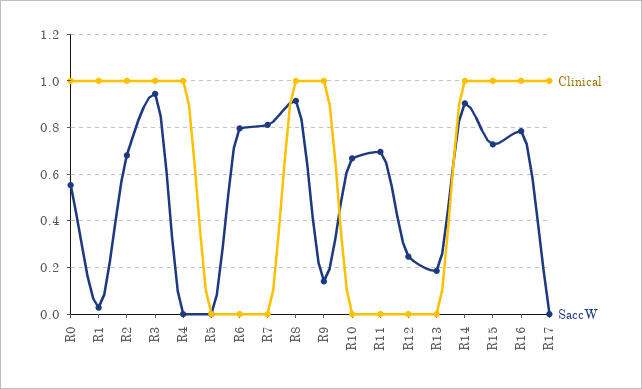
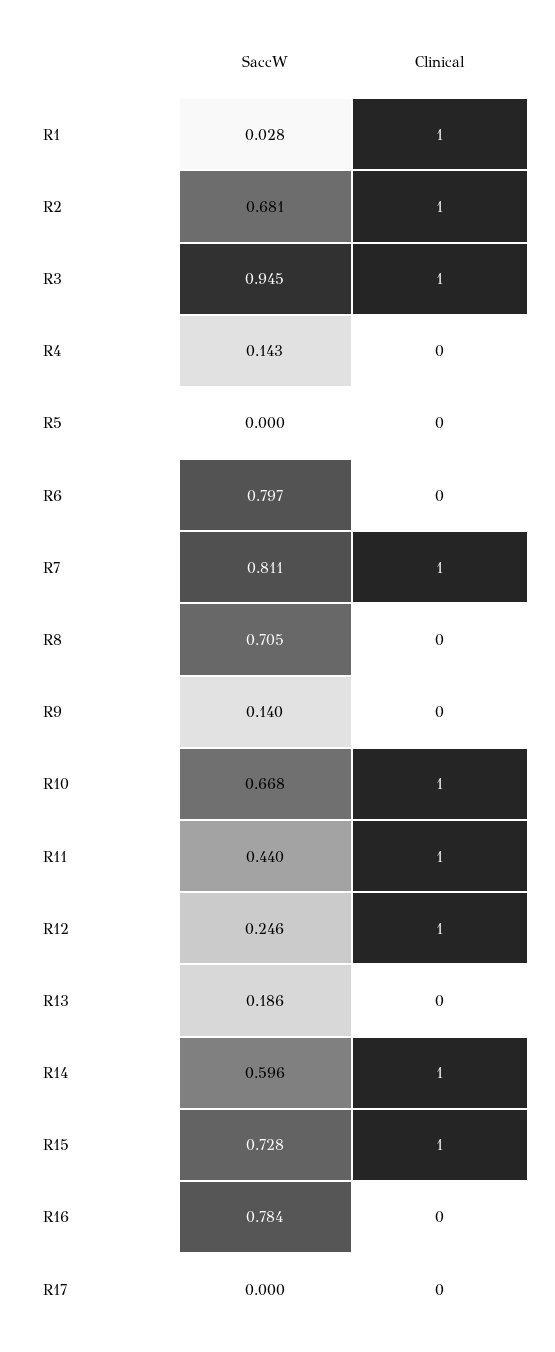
Clinical, R0: 1 -> none
SaccW, R0: 0.55 -> none
Clinical, R4: 1 -> 0
SaccW, R4: 0 -> 0.143
Clinical, R7: 0 -> 1
Clinical, R8: 1 -> 0
SaccW, R8: 0.9 -> 0.705
Clinical, R9: 1 -> 0
Clinical, R10: 0 -> 1
Clinical, R11: 0 -> 1
SaccW, R11: 0.7 -> 0.44
Clinical, R12: 0 -> 1
SaccW, R14: 0.9 -> 0.596
Clinical, R16: 1 -> 0
Clinical, R17: 1 -> 0

